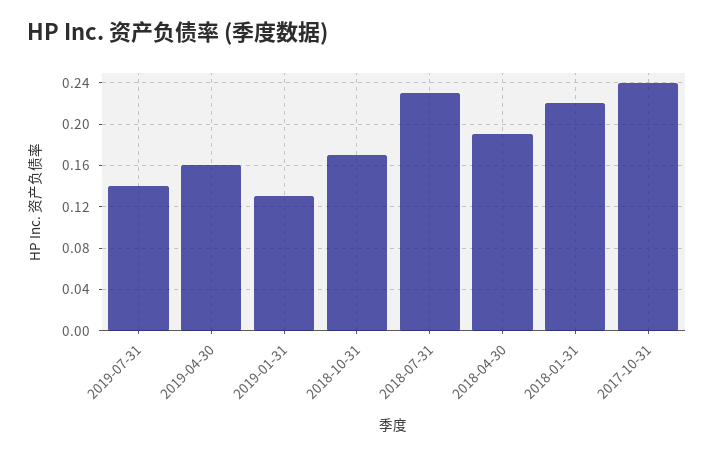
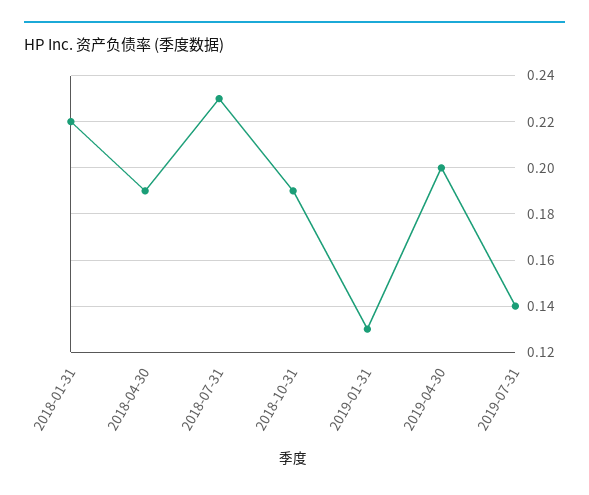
2019-04-30: 0.16 -> 0.2
2018-10-31: 0.17 -> 0.19
2017-10-31: 0.24 -> none

